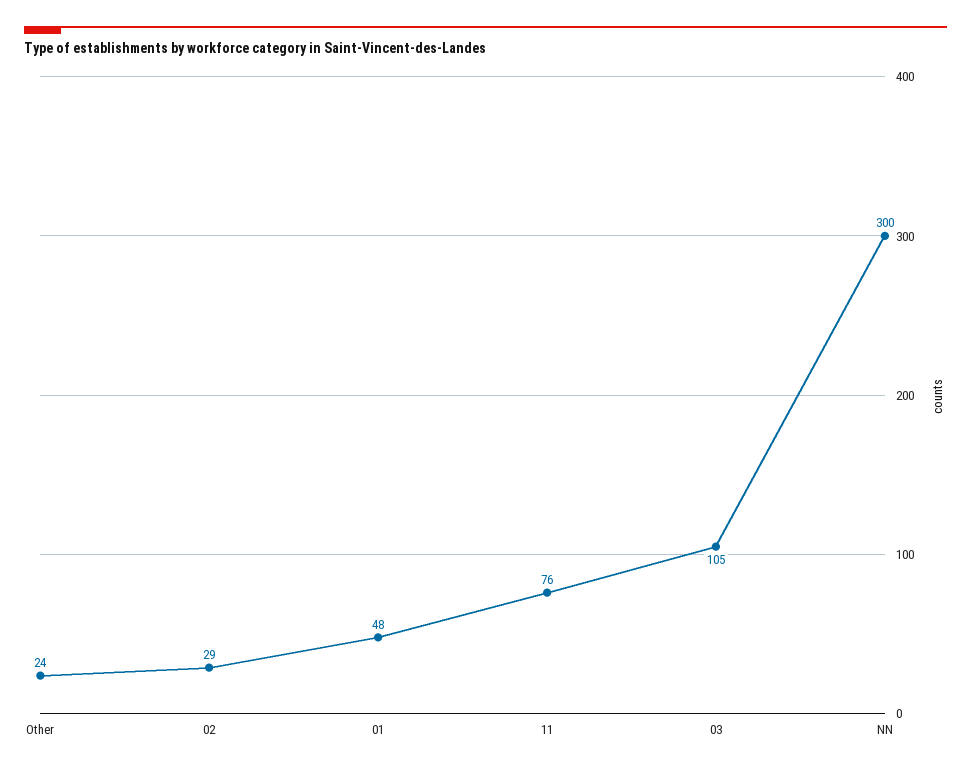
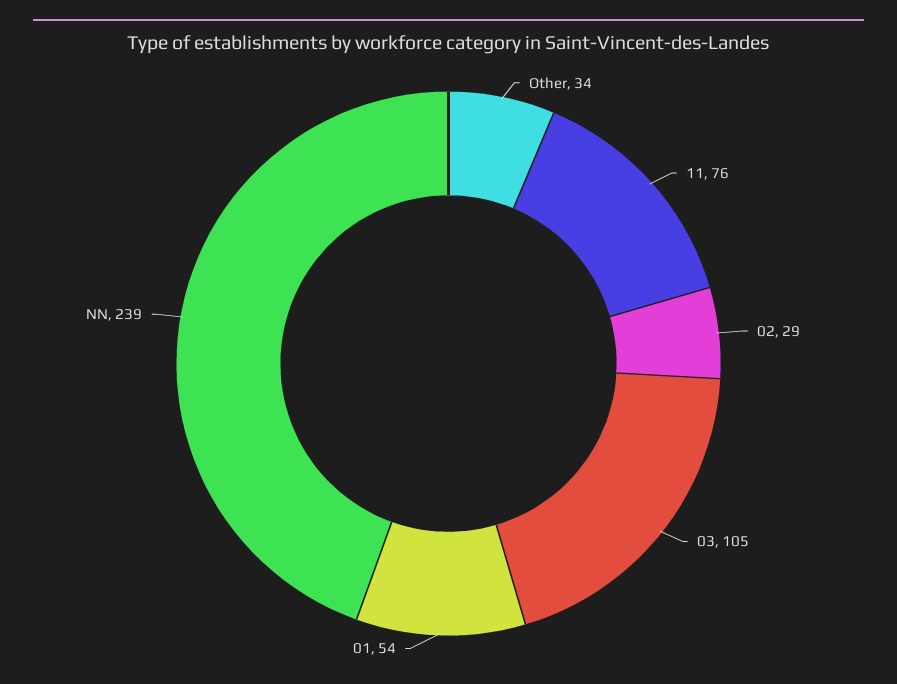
Other: 24 -> 34
01: 48 -> 54
NN: 300 -> 239

